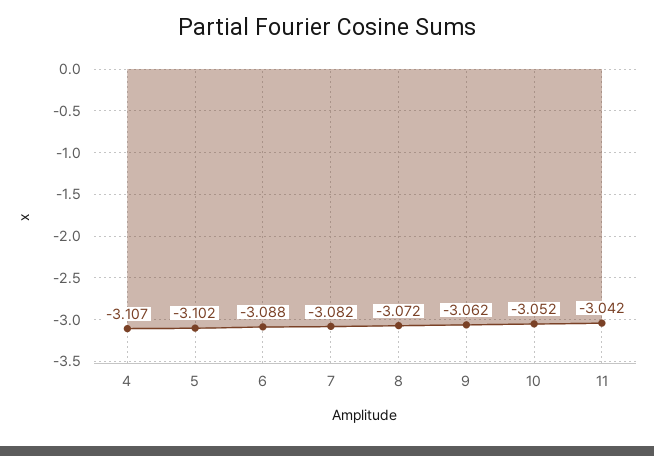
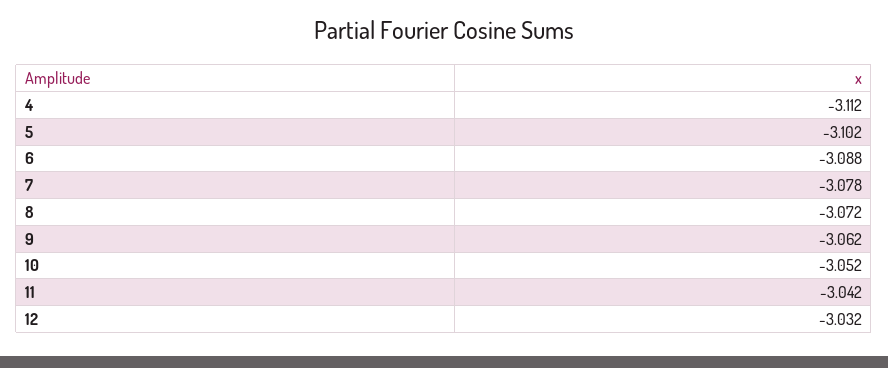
4: -3.107 -> -3.112
7: -3.082 -> -3.078
12: none -> -3.032

